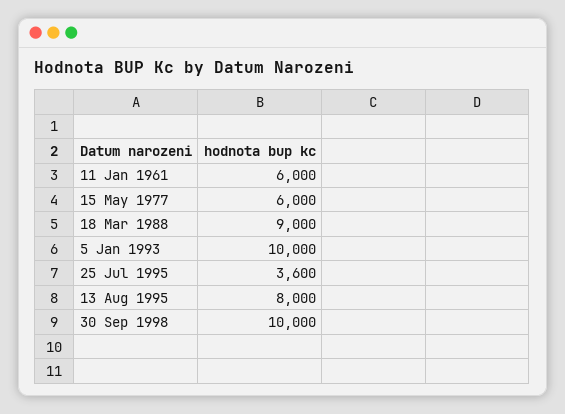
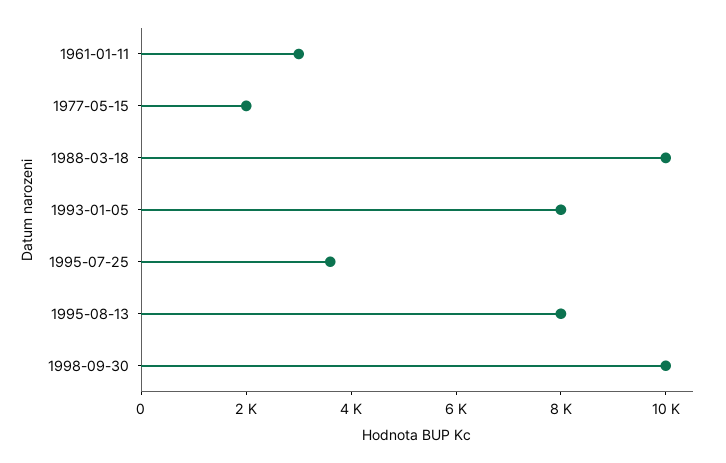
11 Jan 1961: 6000 -> 3000
15 May 1977: 6000 -> 2000
18 Mar 1988: 9000 -> 10000
5 Jan 1993: 10000 -> 8000

